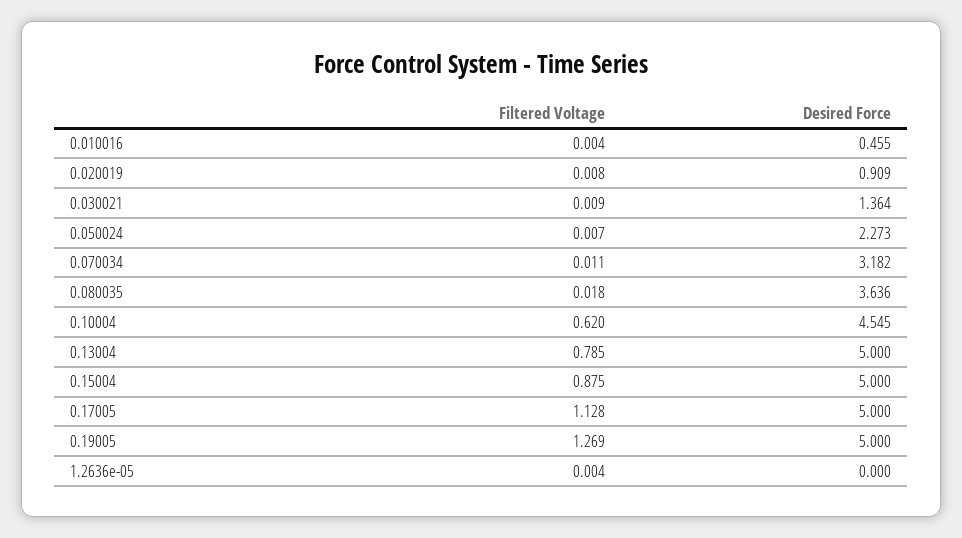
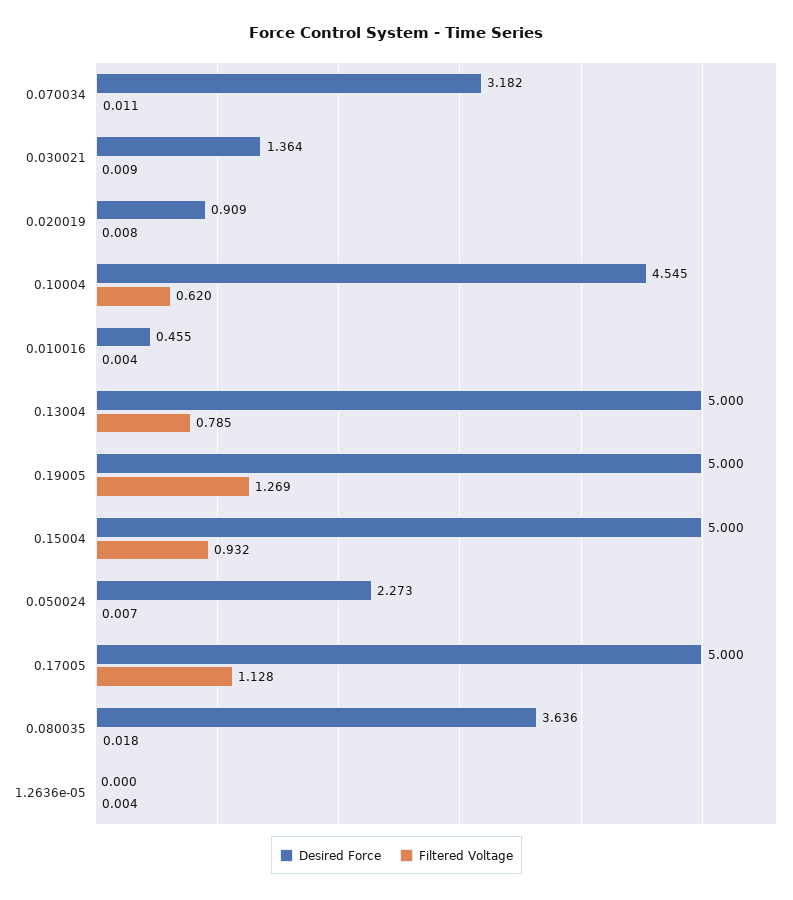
Filtered Voltage, 0.15004: 0.875 -> 0.932

